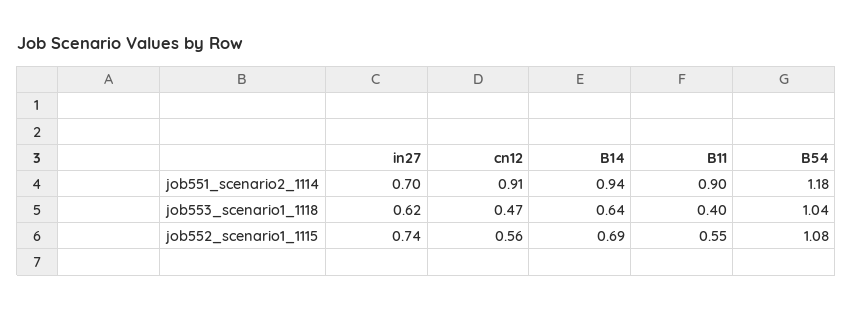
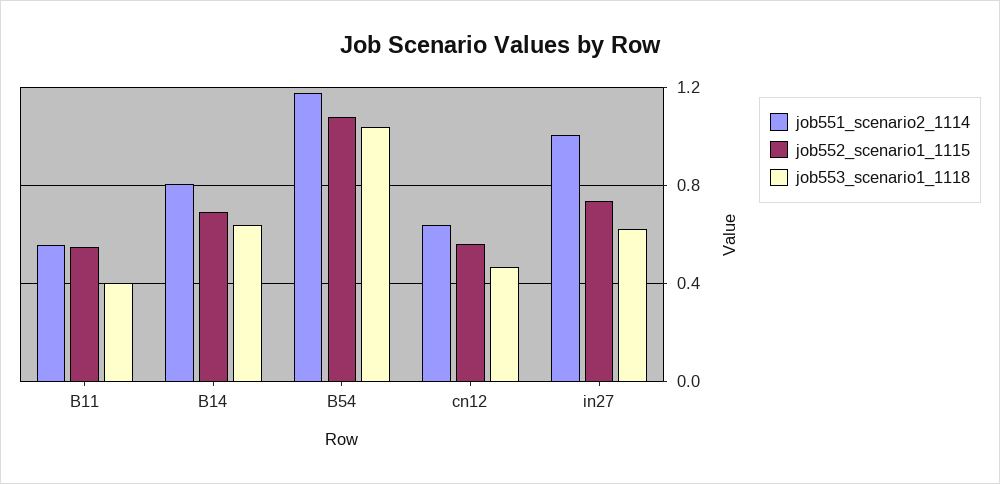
job551_scenario2_1114, in27: 0.7 -> 1
job551_scenario2_1114, cn12: 0.91 -> 0.65
job551_scenario2_1114, B14: 0.94 -> 0.8
job551_scenario2_1114, B11: 0.9 -> 0.55

